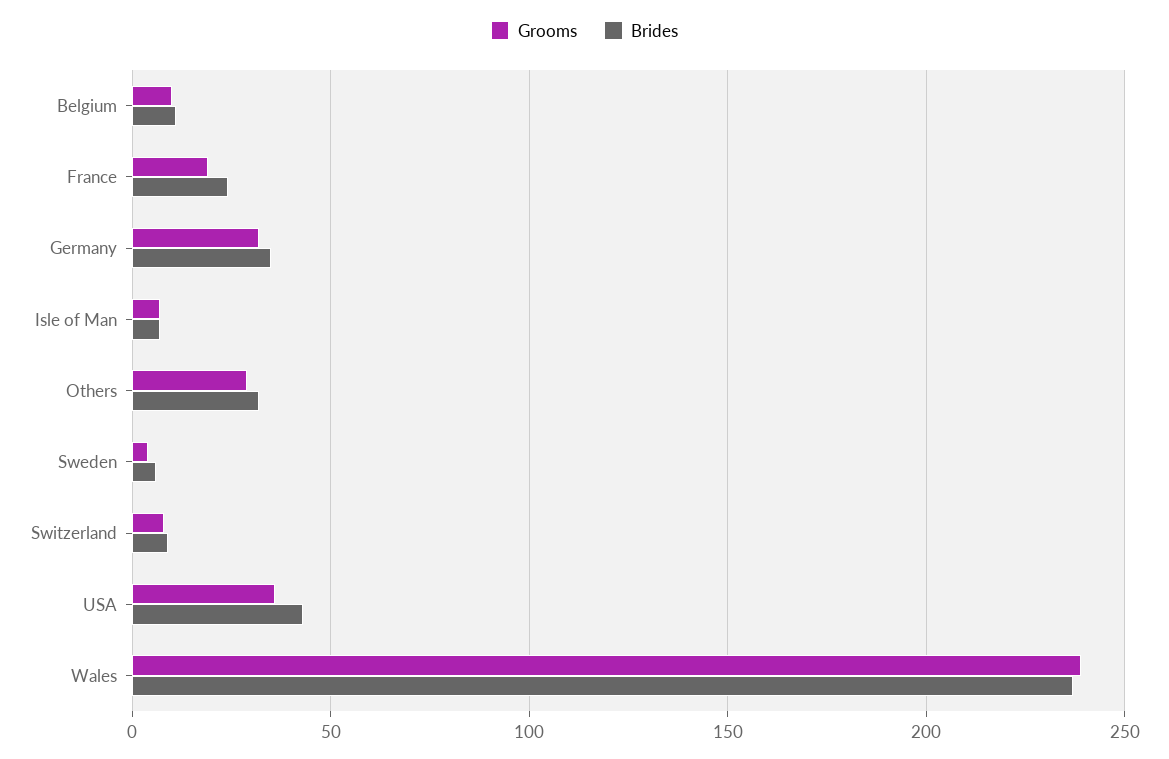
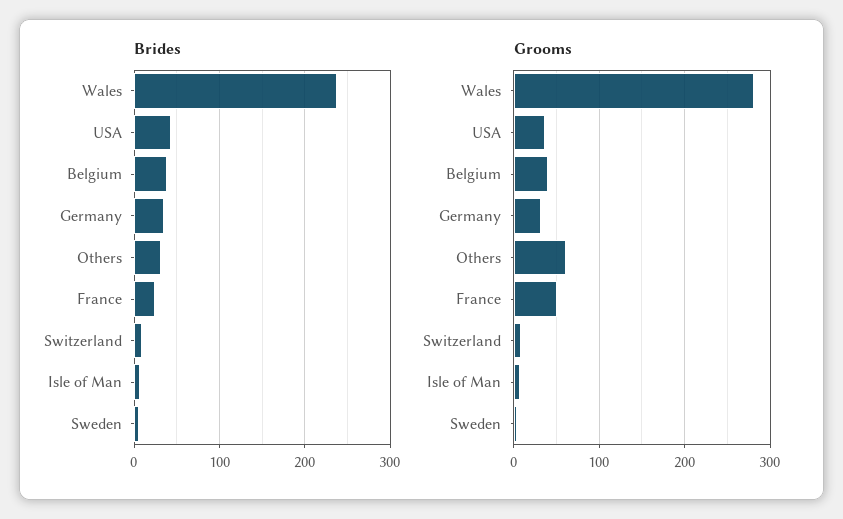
Grooms, Belgium: 10 -> 40
Brides, Belgium: 10 -> 40
Grooms, France: 20 -> 50
Grooms, Others: 30 -> 60
Grooms, Wales: 240 -> 280

